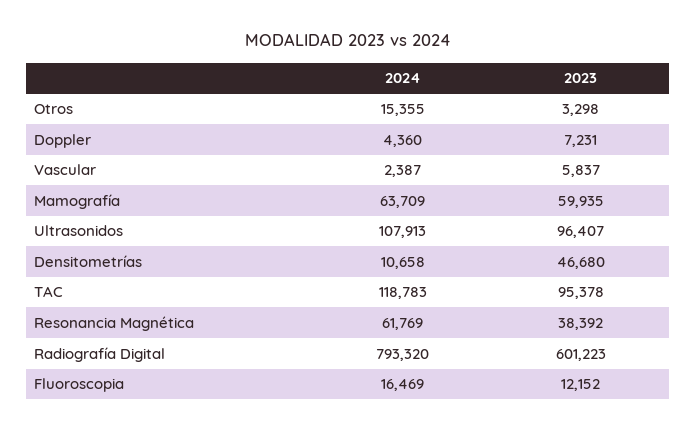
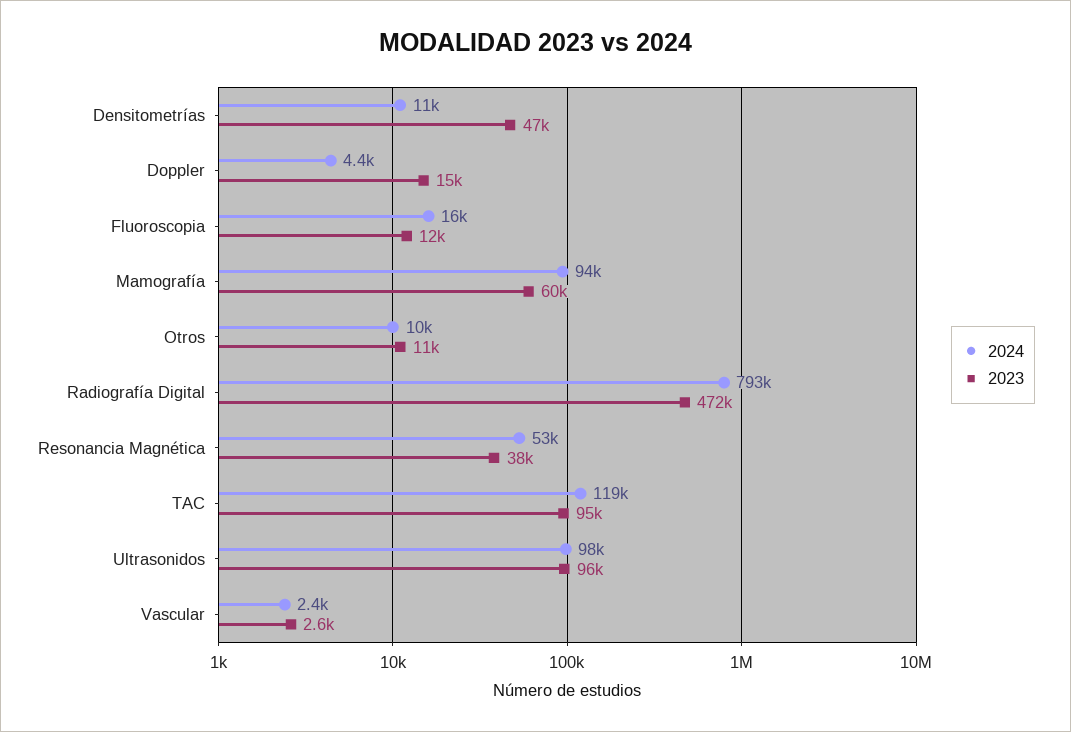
2024, Otros: 15355 -> 10000
2023, Otros: 3298 -> 11000
2023, Doppler: 7231 -> 15000
2023, Vascular: 5837 -> 2600
2024, Mamografía: 63709 -> 94000
2024, Ultrasonidos: 107913 -> 98000
2024, Resonancia Magnética: 61769 -> 53000
2023, Radiografía Digital: 601223 -> 472000

